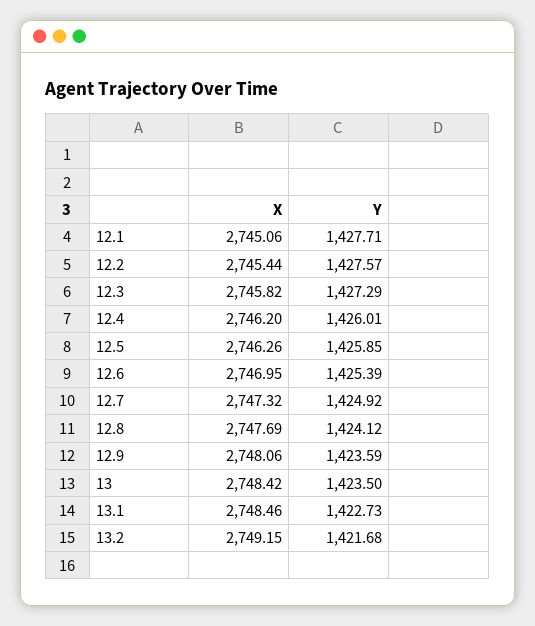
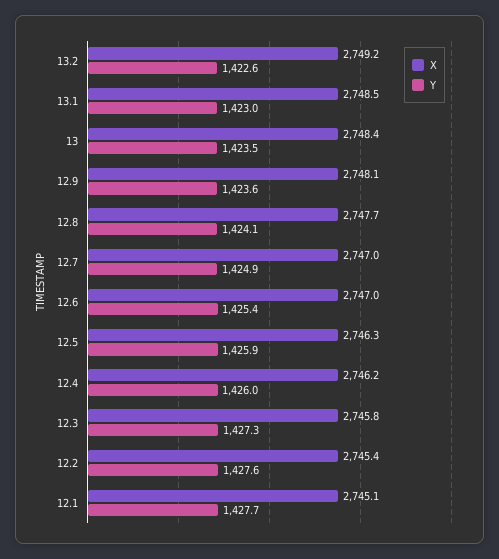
X, 12.7: 2747.32 -> 2747
Y, 13.1: 1422.73 -> 1423
Y, 13.2: 1421.68 -> 1422.6

